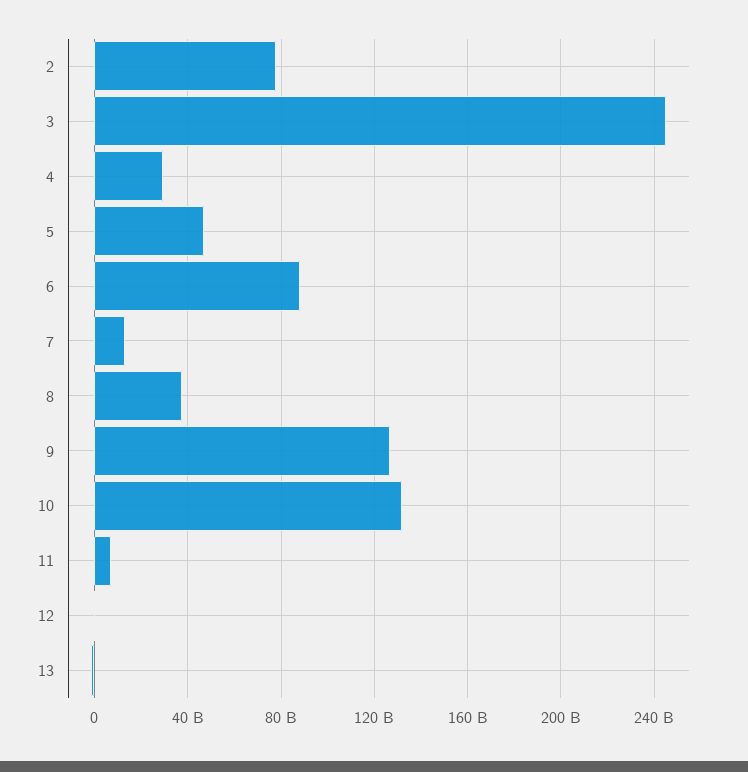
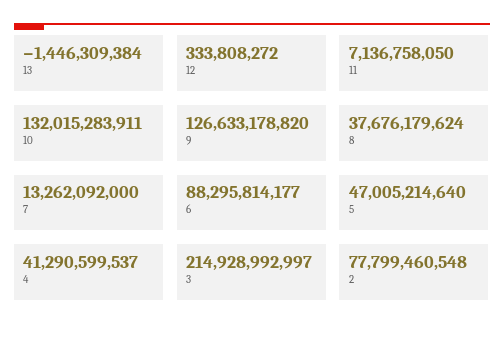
3: 245000000000 -> 214928992997
4: 30000000000 -> 41290599537

